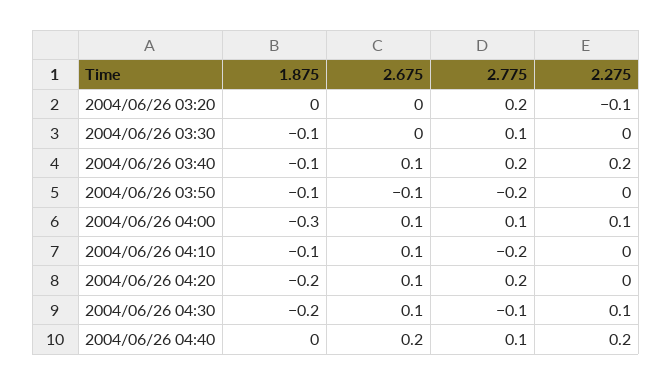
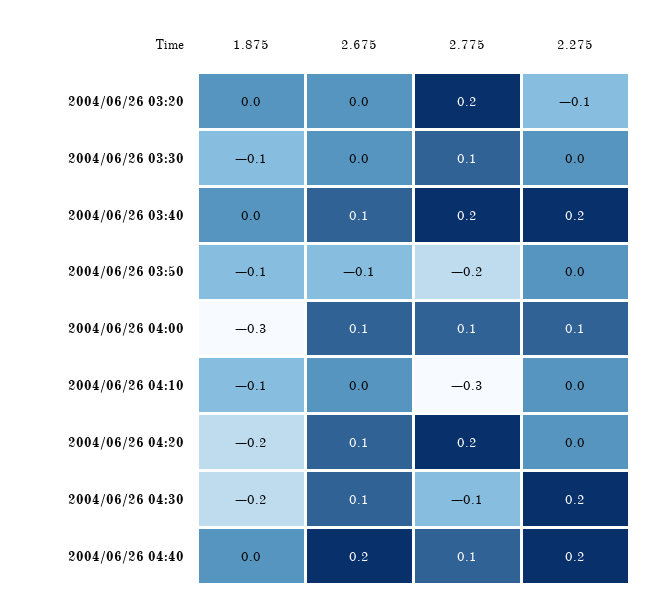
1.875, 2004/06/26 03:40: -0.1 -> 0
2.675, 2004/06/26 04:10: 0.1 -> 0
2.775, 2004/06/26 04:10: -0.2 -> -0.3
2.275, 2004/06/26 04:30: 0.1 -> 0.2

